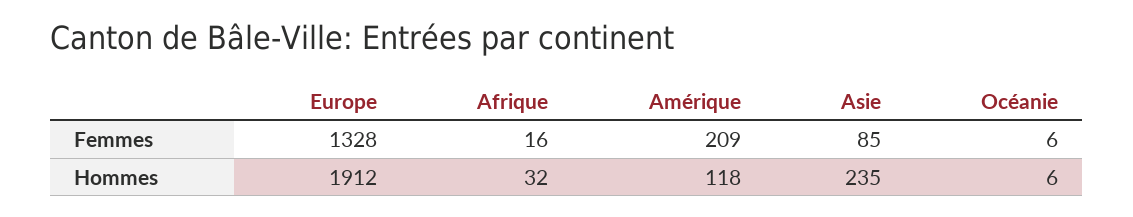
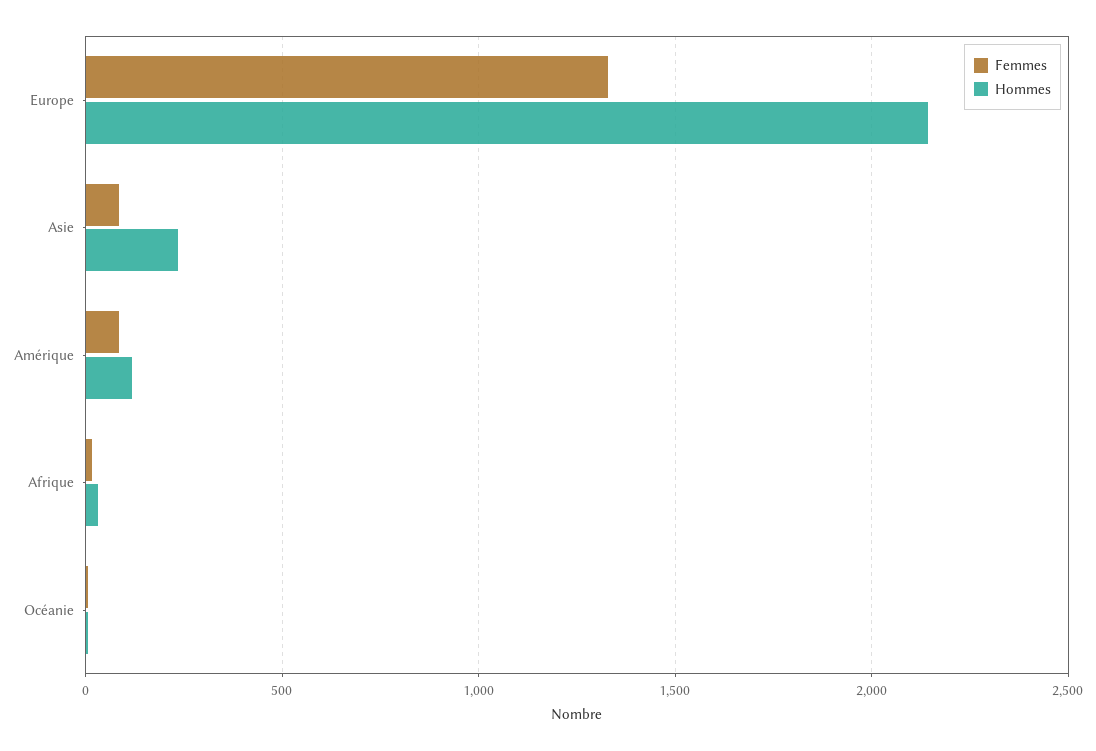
Femmes, Amérique: 209 -> 100
Hommes, Europe: 1912 -> 2150

